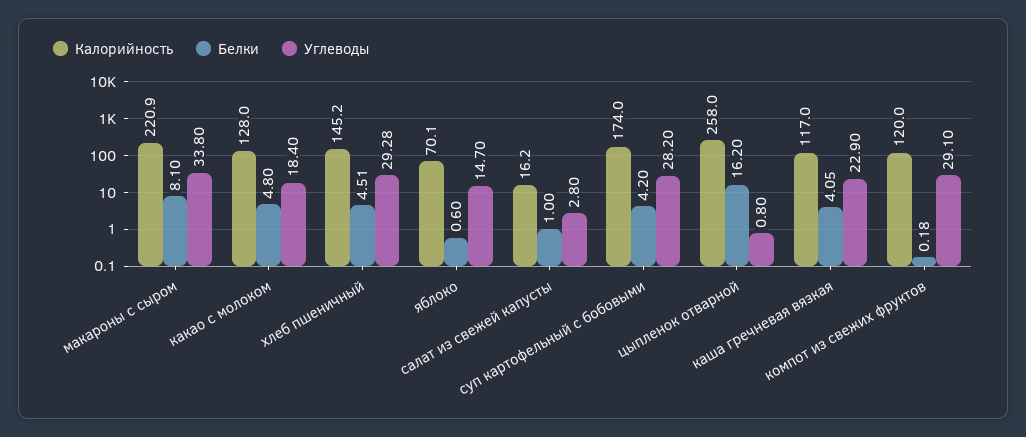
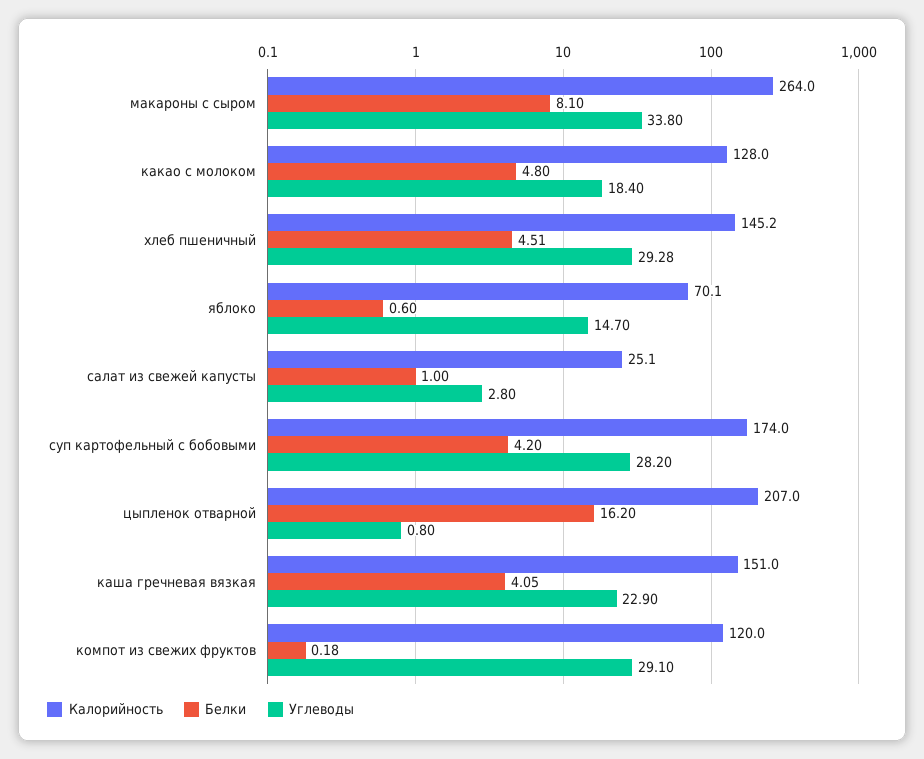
Калорийность, макароны с сыром: 220.9 -> 264
Калорийность, салат из свежей капусты: 16.2 -> 25.1
Калорийность, цыпленок отварной: 258 -> 207
Калорийность, каша гречневая вязкая: 117 -> 151

